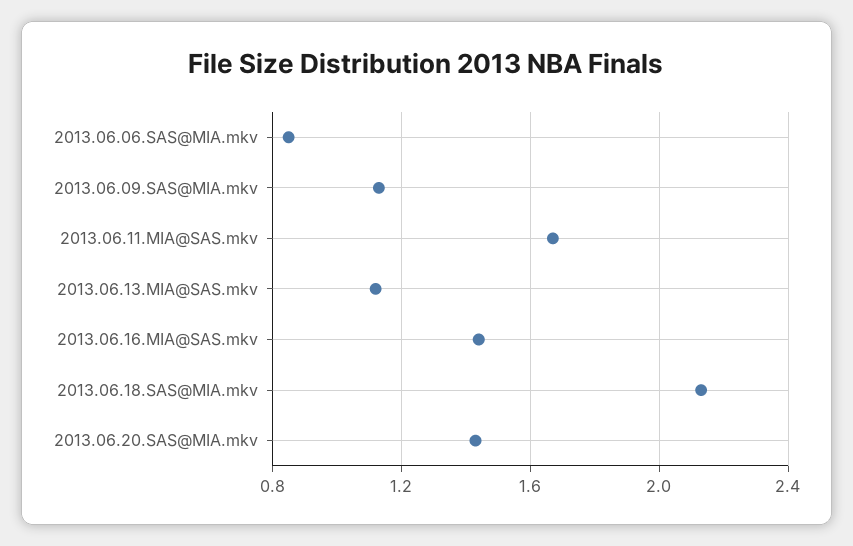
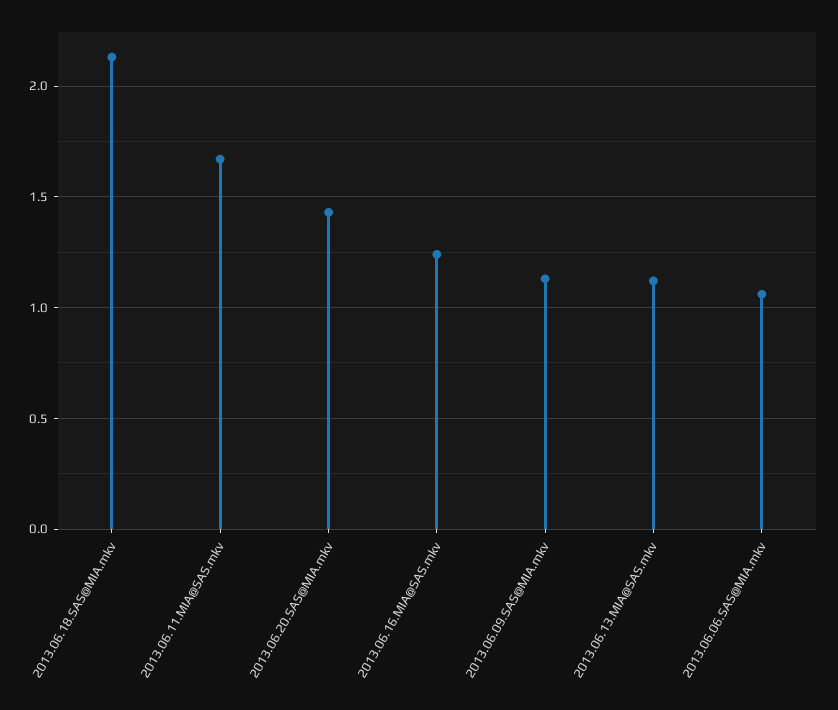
2013.06.06.SAS@MIA.mkv: 0.85 -> 1.05
2013.06.16.MIA@SAS.mkv: 1.45 -> 1.25

